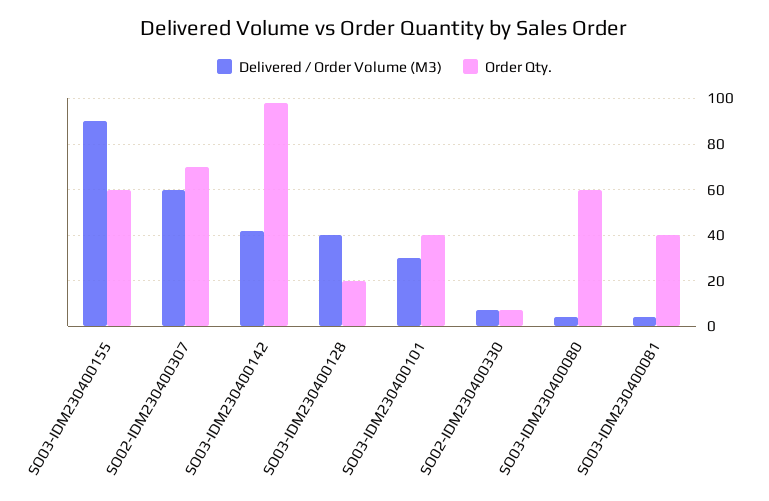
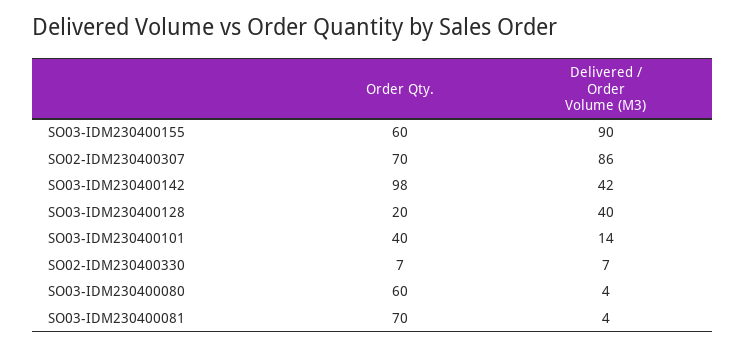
Delivered / Order Volume (M3), SO02-IDM230400307: 60 -> 86
Delivered / Order Volume (M3), SO03-IDM230400101: 30 -> 14
Order Qty., SO03-IDM230400081: 40 -> 70

